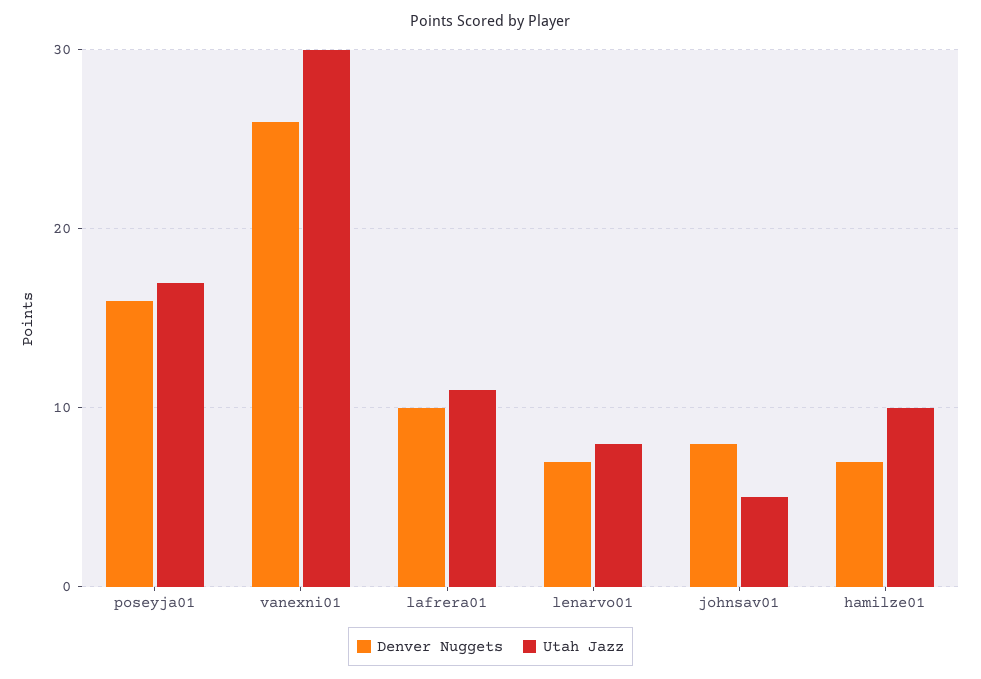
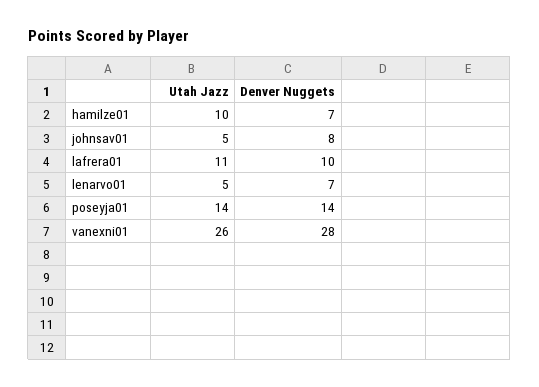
Denver Nuggets, poseyja01: 16 -> 14
Utah Jazz, poseyja01: 17 -> 14
Denver Nuggets, vanexni01: 26 -> 28
Utah Jazz, vanexni01: 30 -> 26
Utah Jazz, lenarvo01: 8 -> 5

